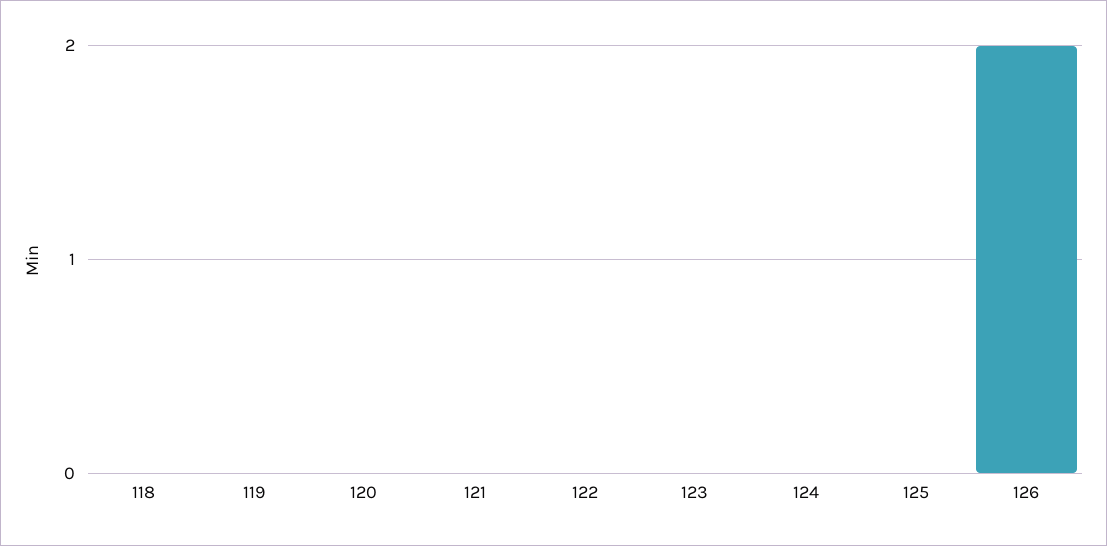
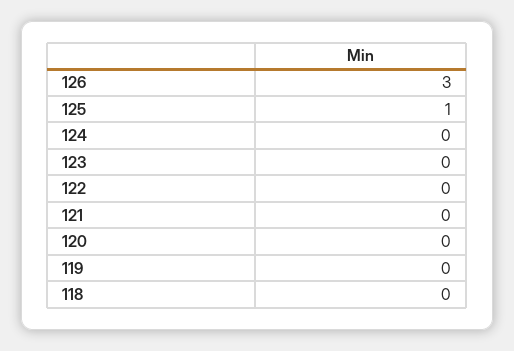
125: 0 -> 1
126: 2 -> 3

